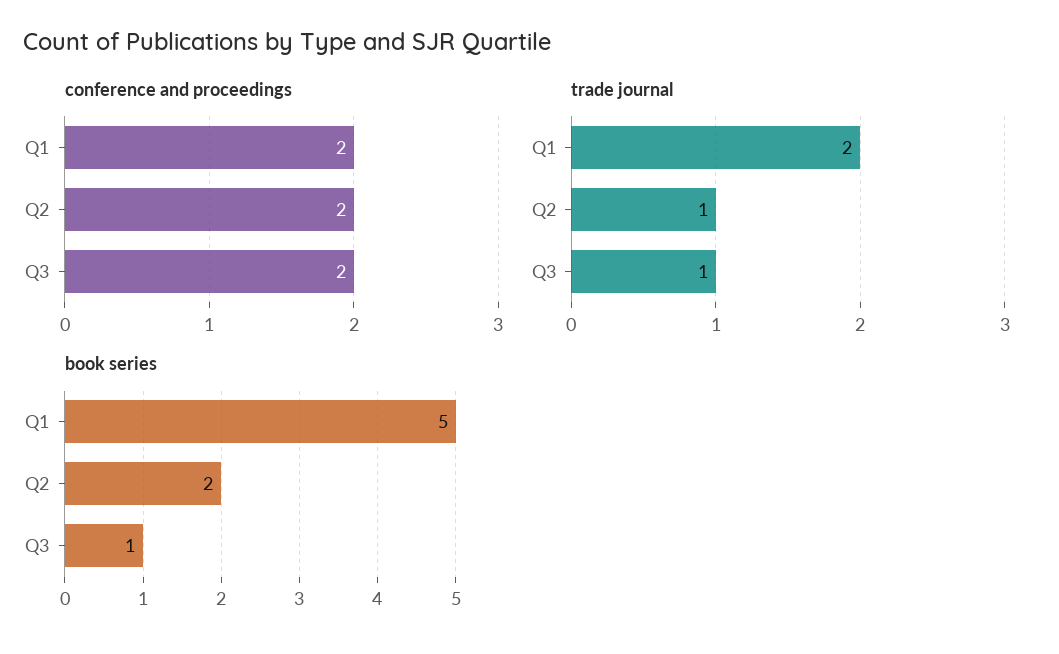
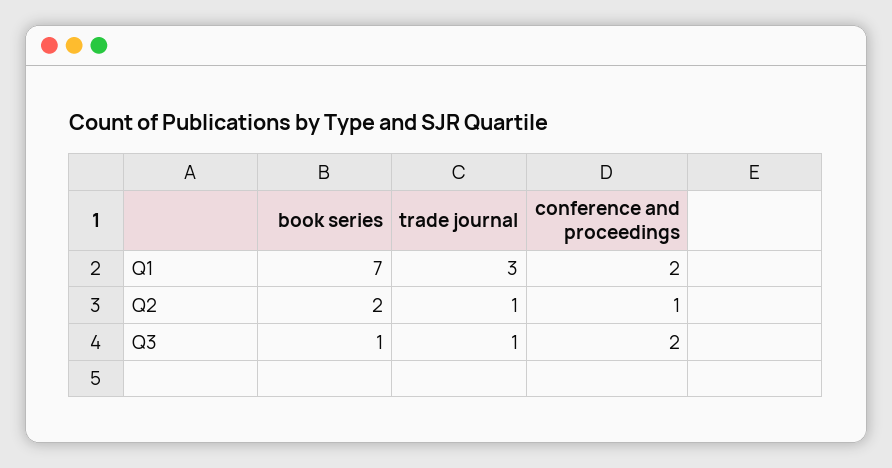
conference and proceedings, Q2: 2 -> 1
trade journal, Q1: 2 -> 3
book series, Q1: 5 -> 7

